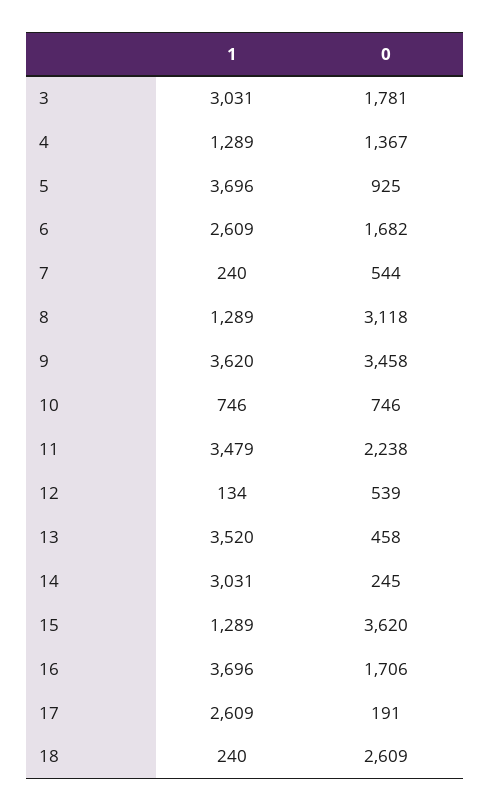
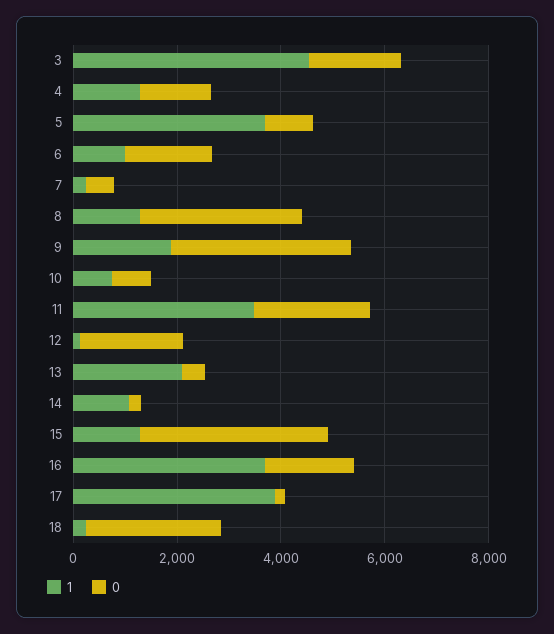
1, 3: 3031 -> 4500
1, 6: 2609 -> 1000
1, 9: 3620 -> 2000
0, 12: 539 -> 2000
1, 13: 3520 -> 2000
1, 14: 3031 -> 1000
1, 17: 2609 -> 4000

